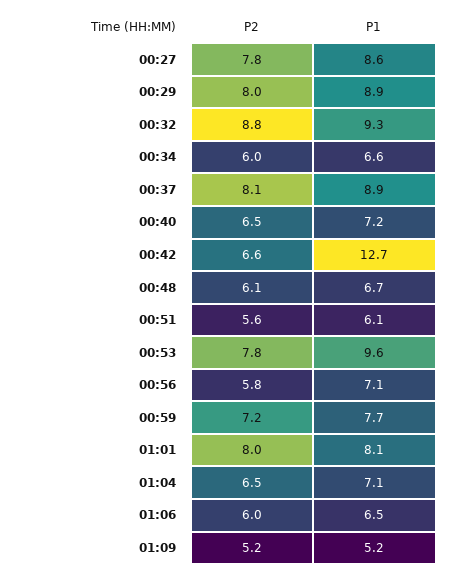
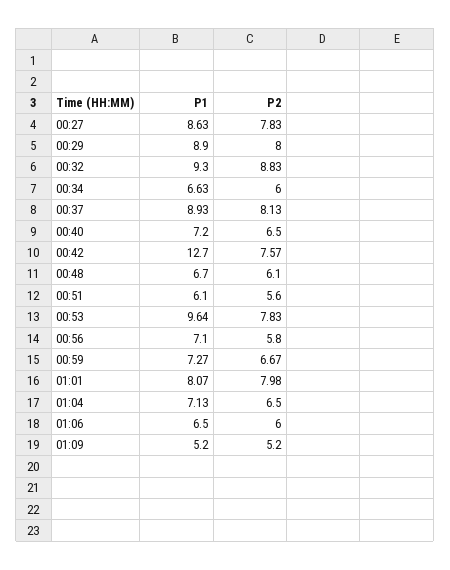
P2, 00:42: 6.6 -> 7.57
P2, 00:59: 7.2 -> 6.67
P1, 00:59: 7.7 -> 7.27

